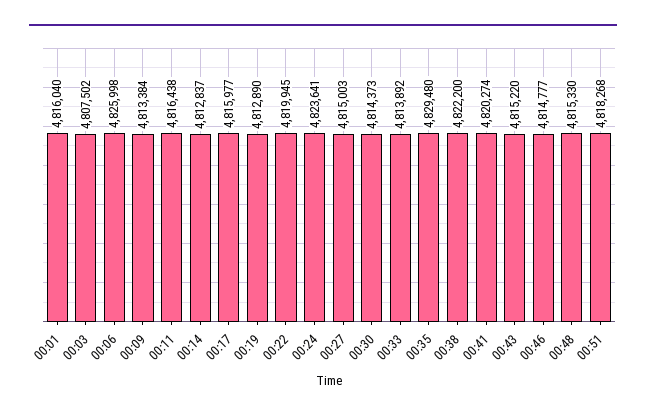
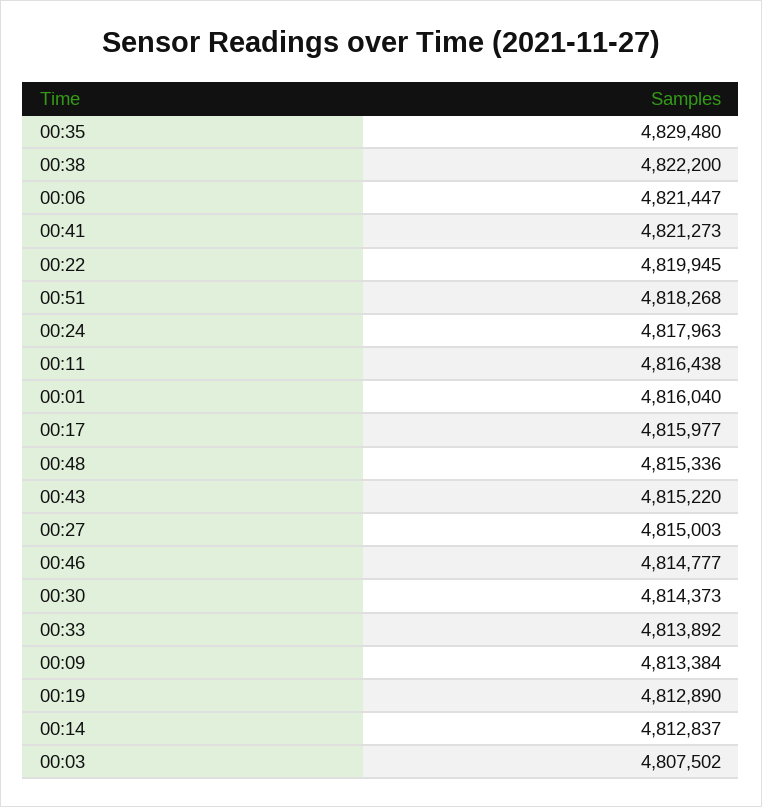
00:06: 4825998 -> 4821447
00:24: 4823641 -> 4817963
00:41: 4820274 -> 4821273
00:48: 4815330 -> 4815336

